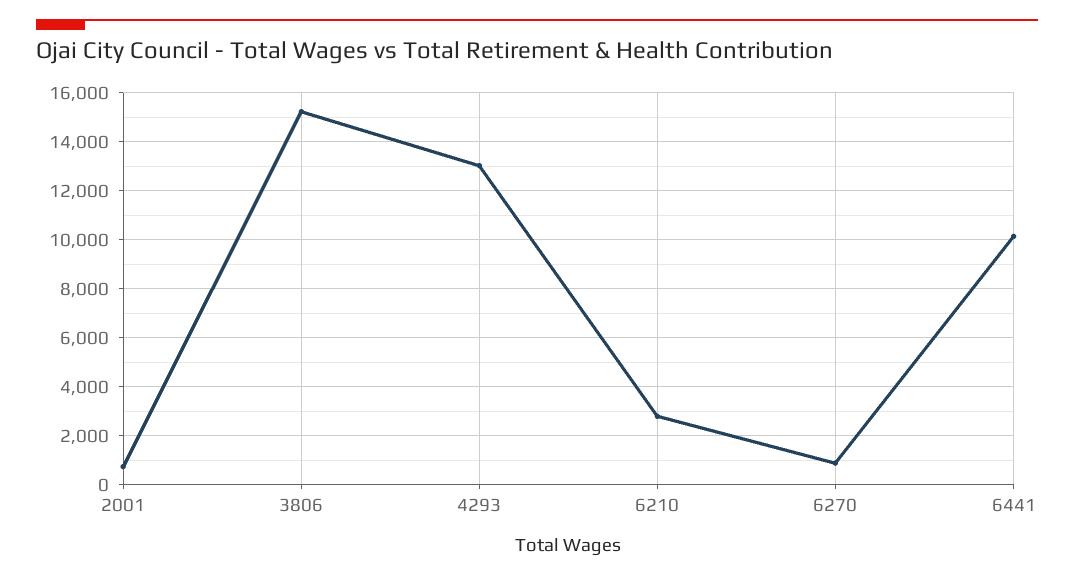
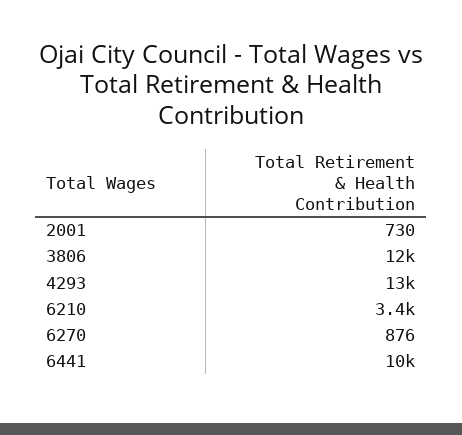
3806: 15250 -> 12000
6210: 2750 -> 3400

